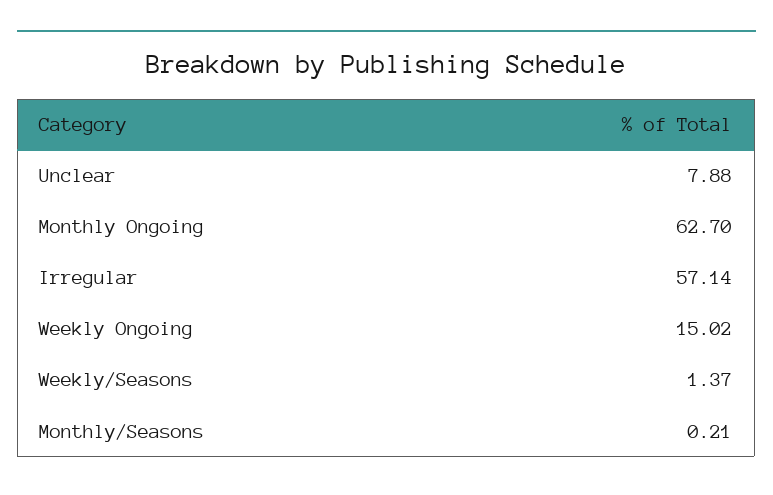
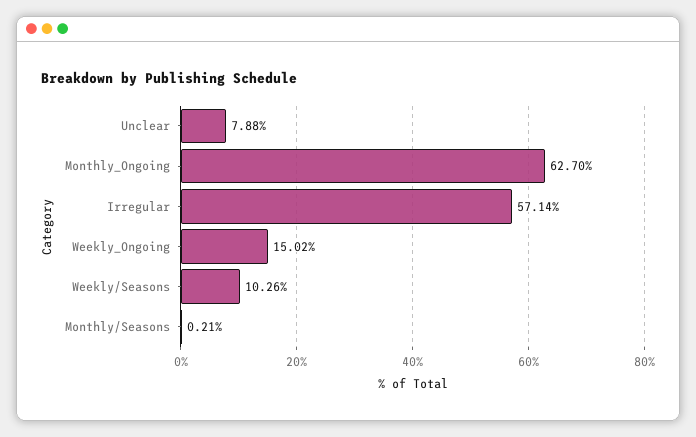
Weekly/Seasons: 1.37 -> 10.26

